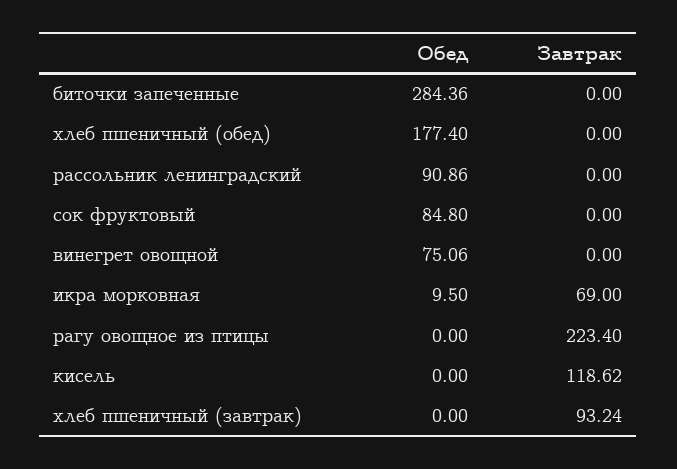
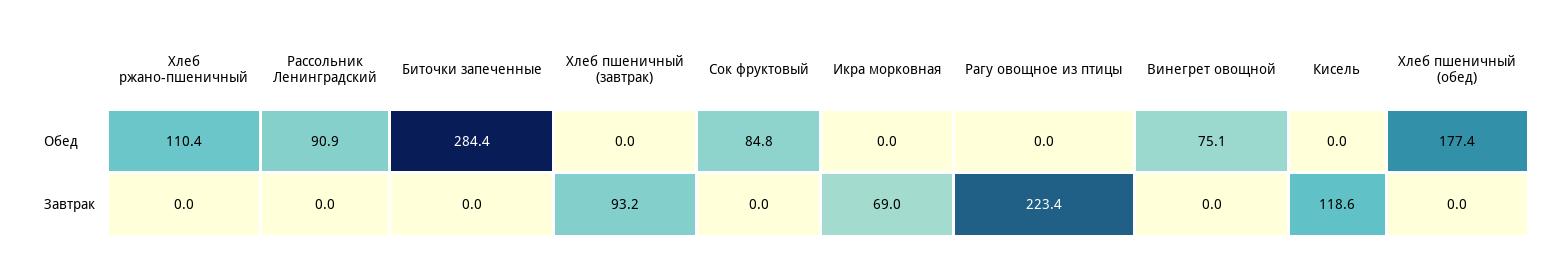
Обед, икра морковная: 9.5 -> 0
Обед, Хлеб ржано-пшеничный: none -> 110.4
Завтрак, Хлеб ржано-пшеничный: none -> 0

